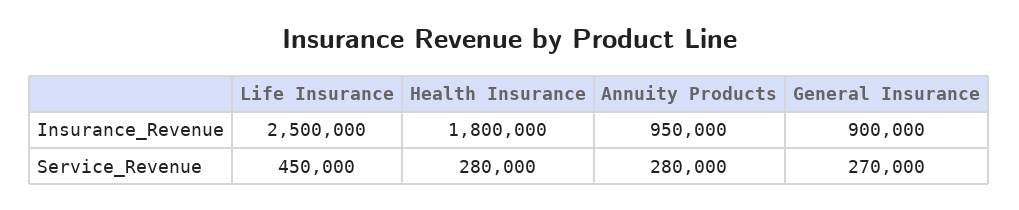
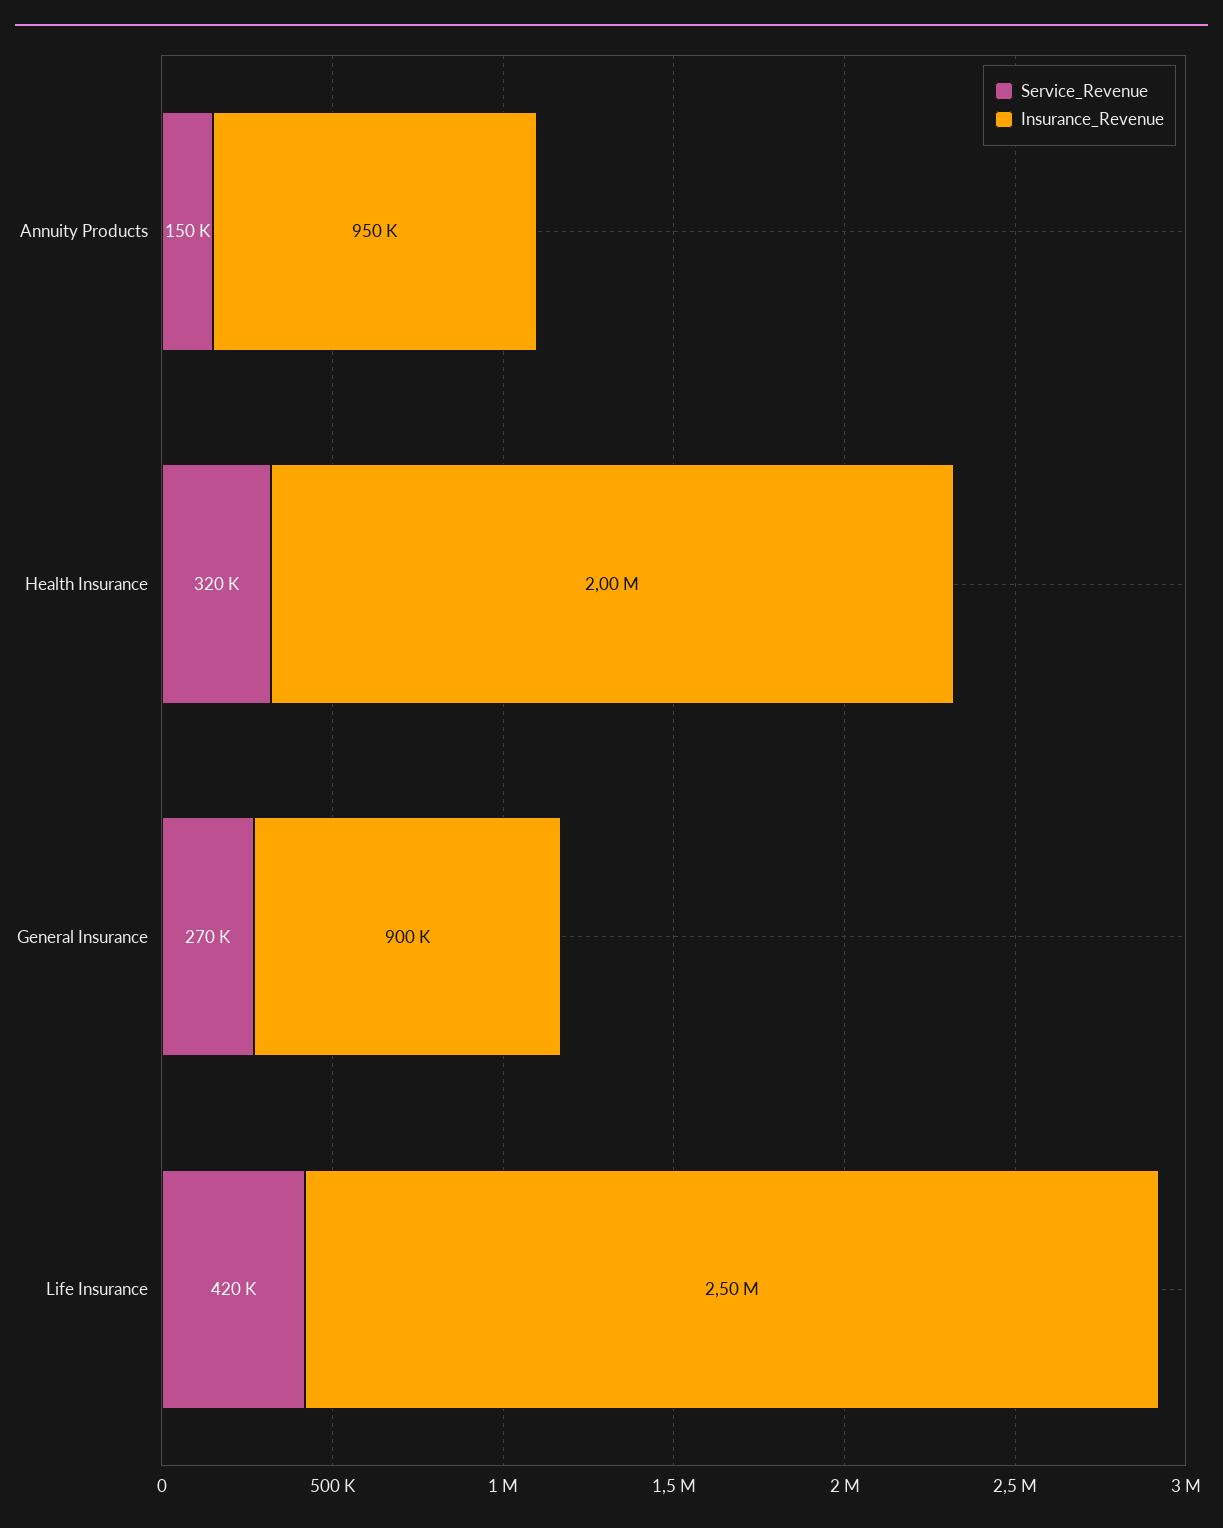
Insurance_Revenue, Health Insurance: 1800000 -> 2000000
Service_Revenue, Life Insurance: 450000 -> 420000
Service_Revenue, Health Insurance: 280000 -> 320000
Service_Revenue, Annuity Products: 280000 -> 150000

